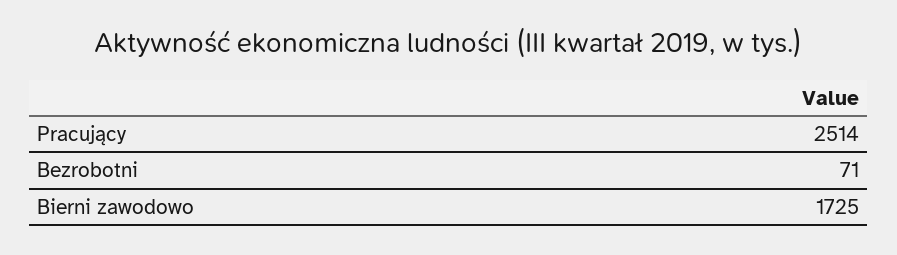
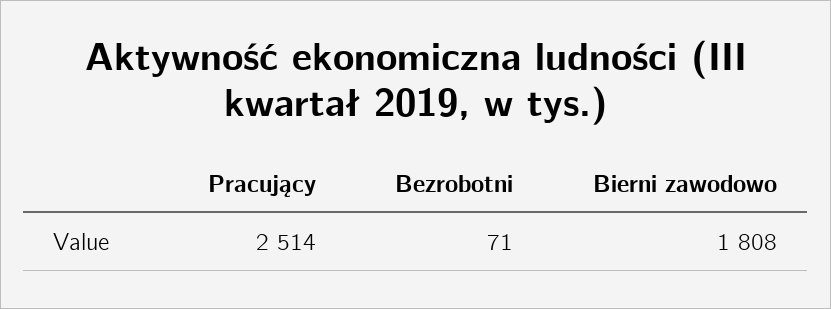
Bierni zawodowo: 1725 -> 1808

